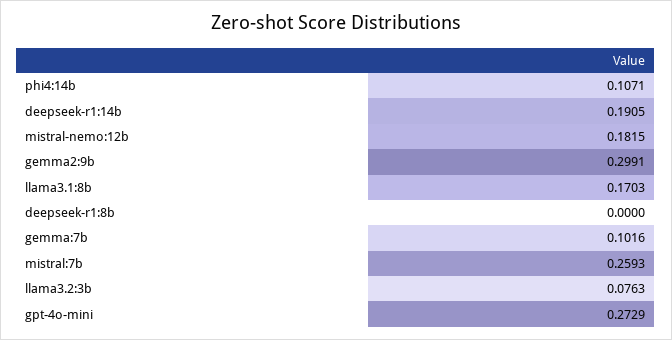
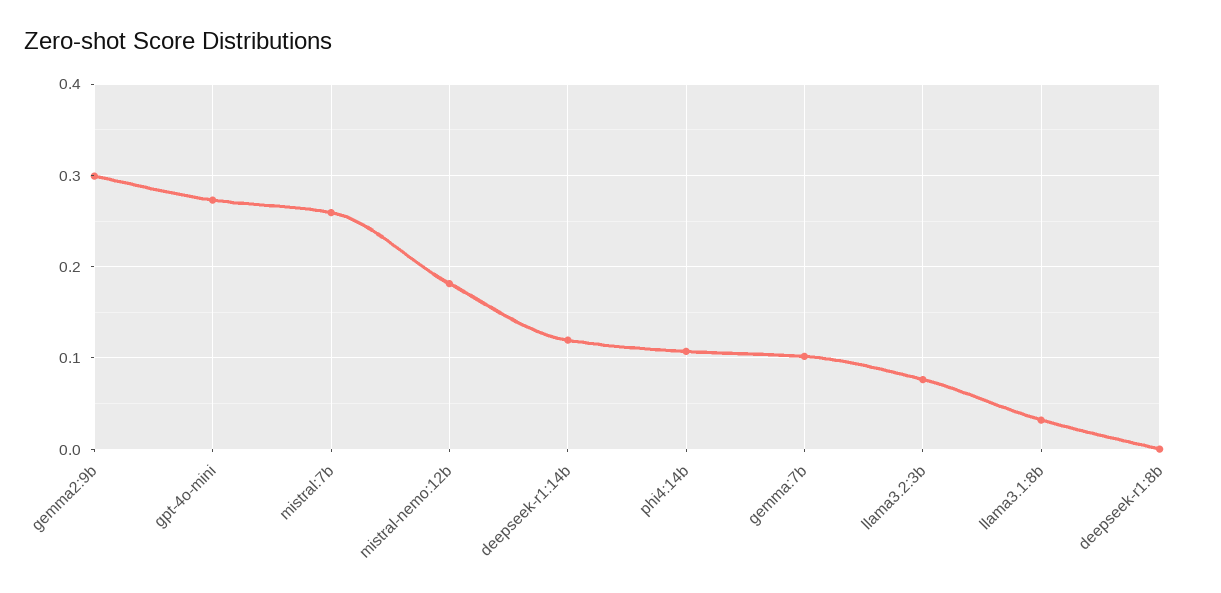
deepseek-r1:14b: 0.1905 -> 0.12
llama3.1:8b: 0.1703 -> 0.03

